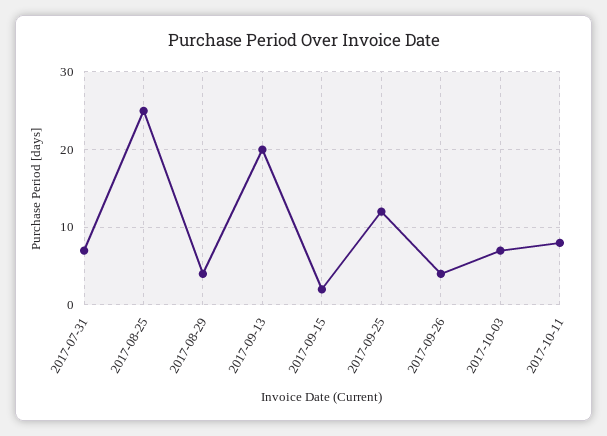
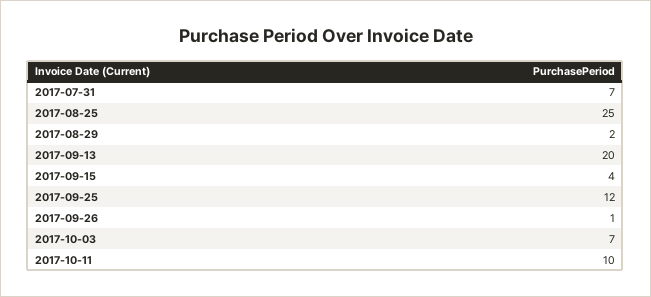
2017-08-29: 4 -> 2
2017-09-15: 2 -> 4
2017-09-26: 4 -> 1
2017-10-11: 8 -> 10

